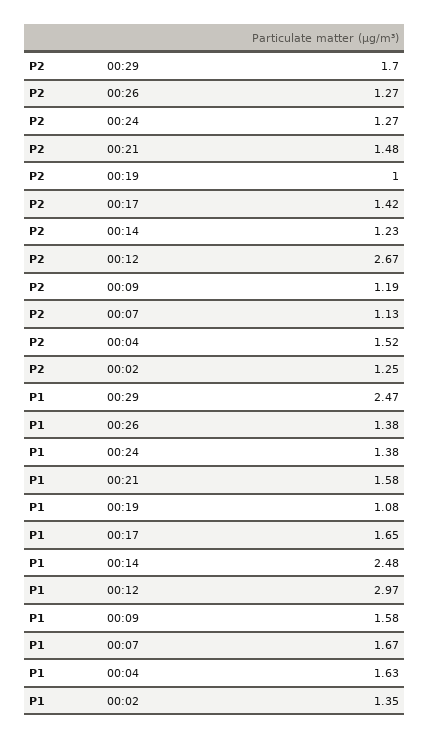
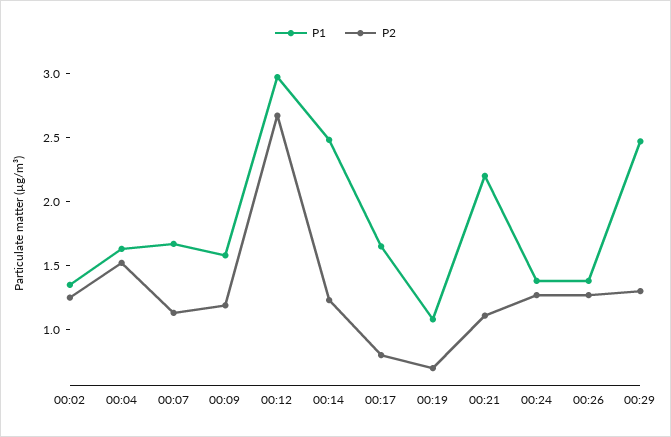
P2, 00:29: 1.7 -> 1.3
P2, 00:21: 1.48 -> 1.1
P2, 00:19: 1 -> 0.7
P2, 00:17: 1.42 -> 0.8
P1, 00:21: 1.58 -> 2.2

